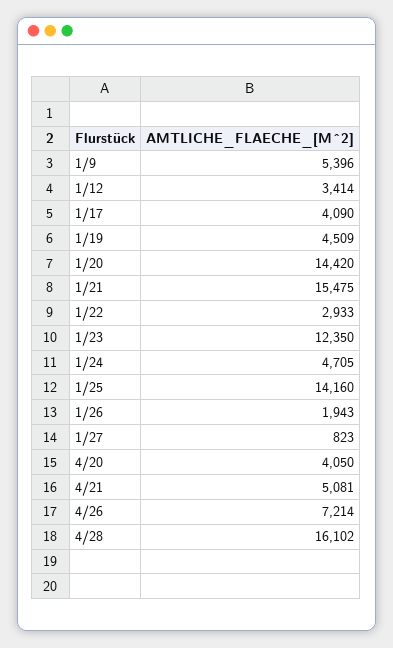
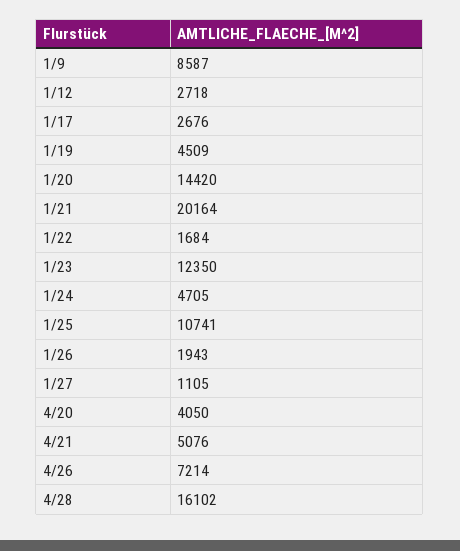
1/9: 5396 -> 8587
1/12: 3414 -> 2718
1/17: 4090 -> 2676
1/21: 15475 -> 20164
1/22: 2933 -> 1684
1/25: 14160 -> 10741
1/27: 823 -> 1105
4/21: 5081 -> 5076

